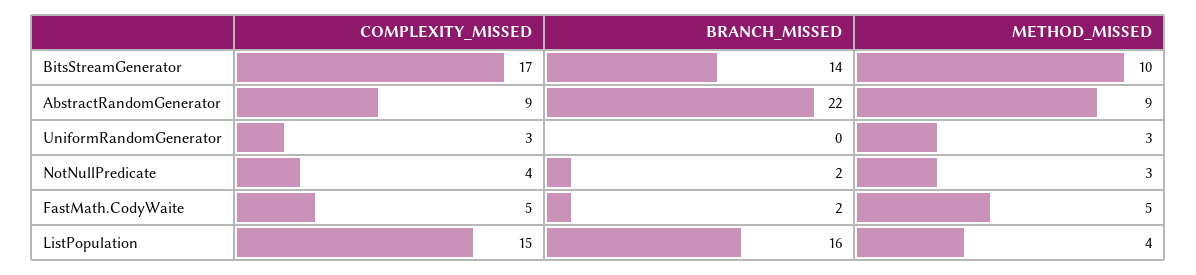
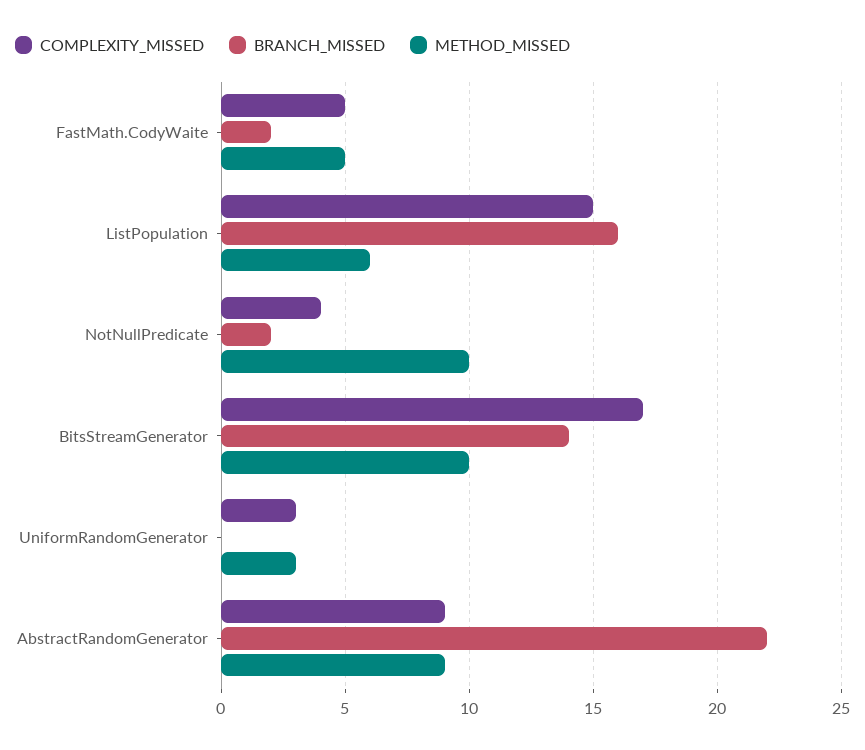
METHOD_MISSED, NotNullPredicate: 3 -> 10
METHOD_MISSED, ListPopulation: 4 -> 6

